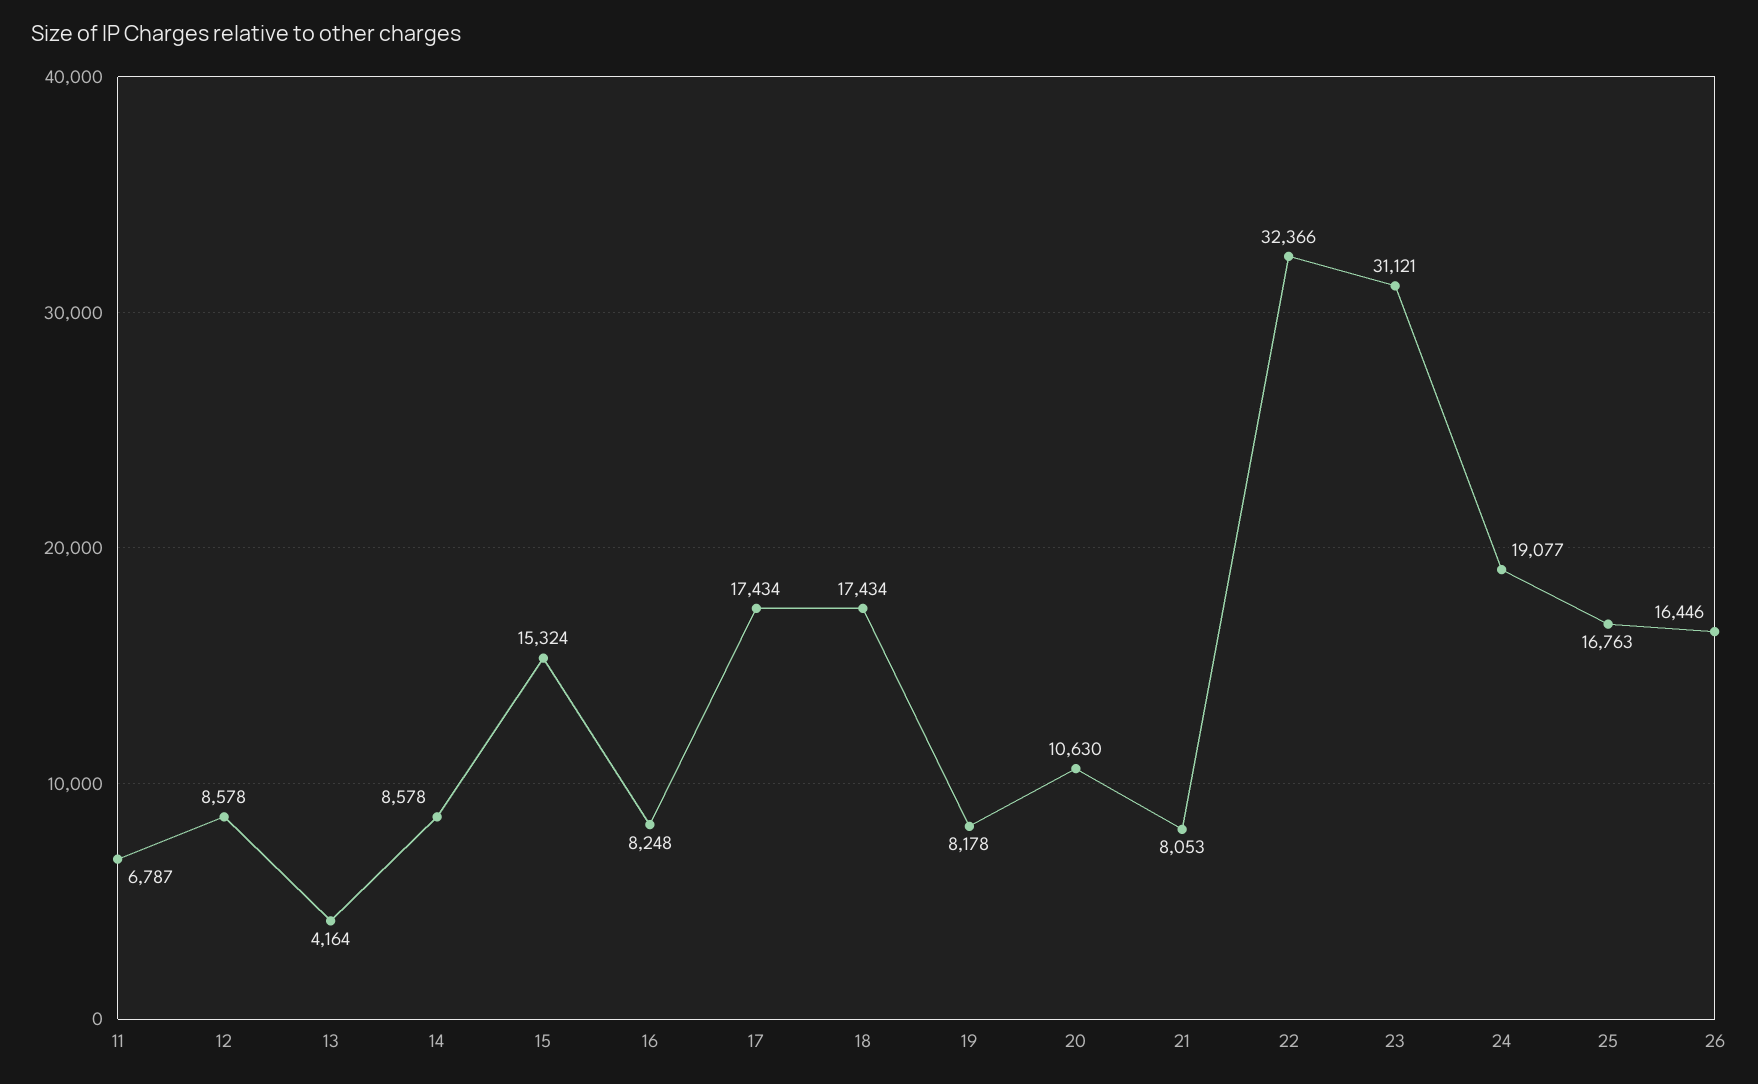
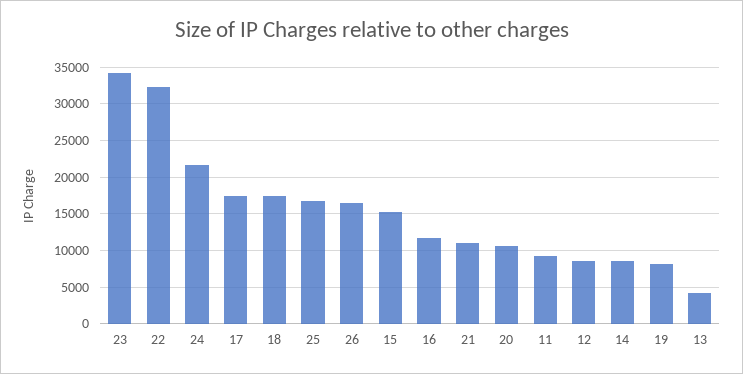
11: 6787 -> 9000
16: 8248 -> 12000
21: 8053 -> 11000
23: 31121 -> 34000
24: 19077 -> 22000

